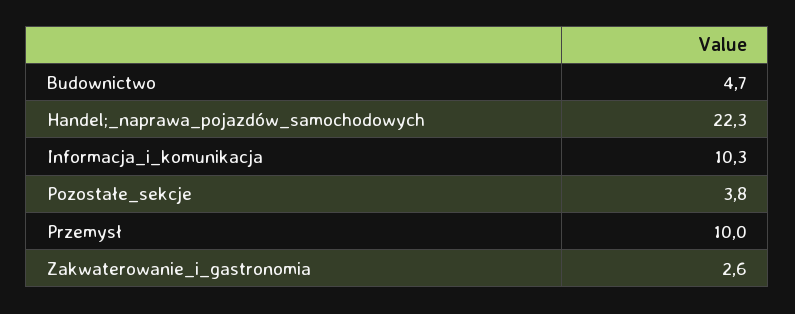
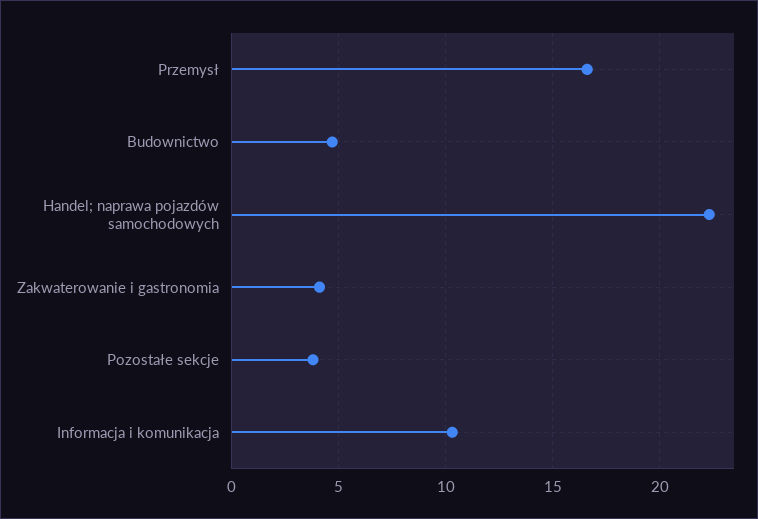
Przemysł: 10 -> 16.5
Zakwaterowanie_i_gastronomia: 2.6 -> 4

